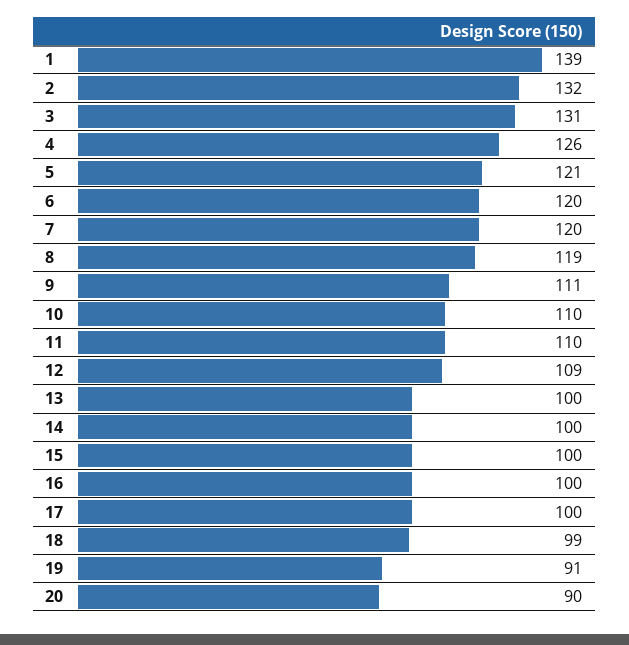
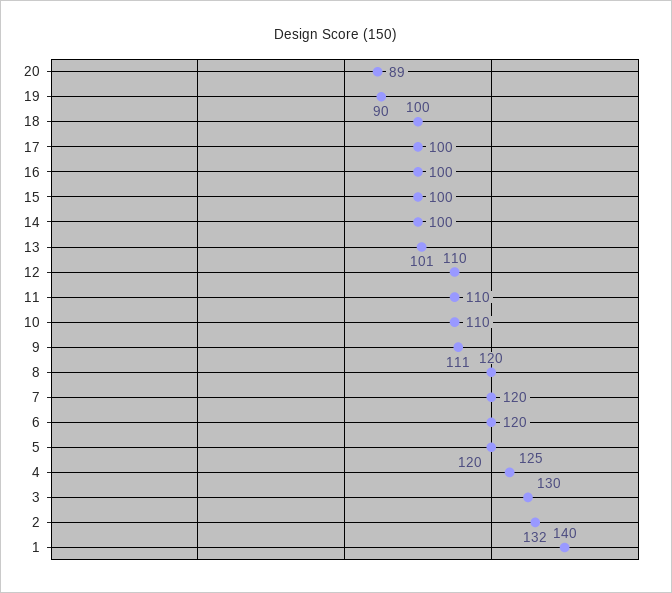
1: 139 -> 140
3: 131 -> 130
4: 126 -> 125
5: 121 -> 120
8: 119 -> 120
12: 109 -> 110
13: 100 -> 101
18: 99 -> 100
19: 91 -> 90
20: 90 -> 89

